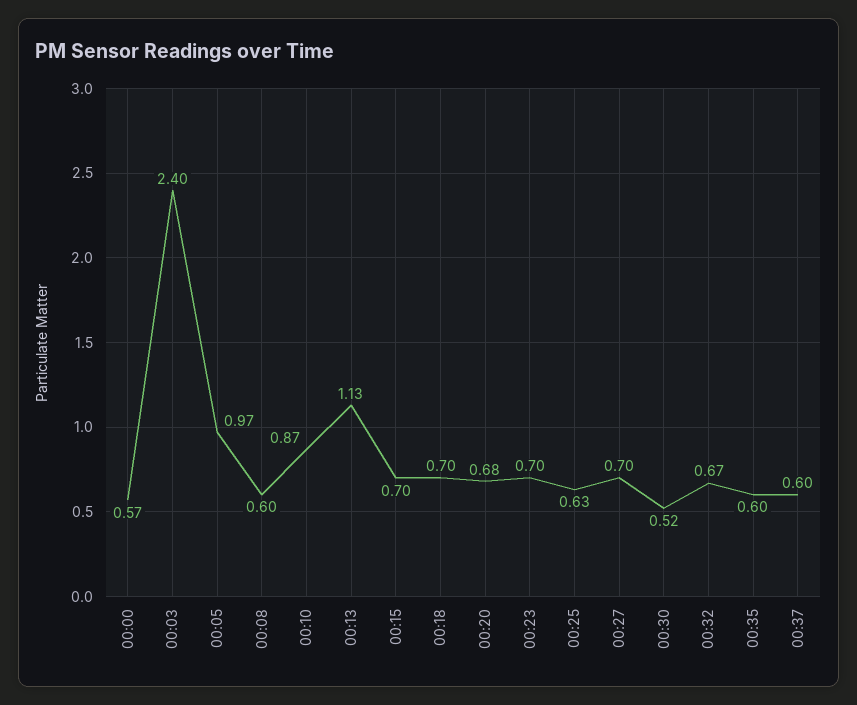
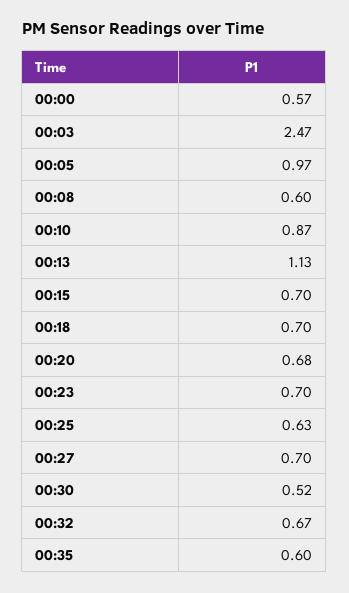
00:03: 2.4 -> 2.47
00:37: 0.6 -> none

